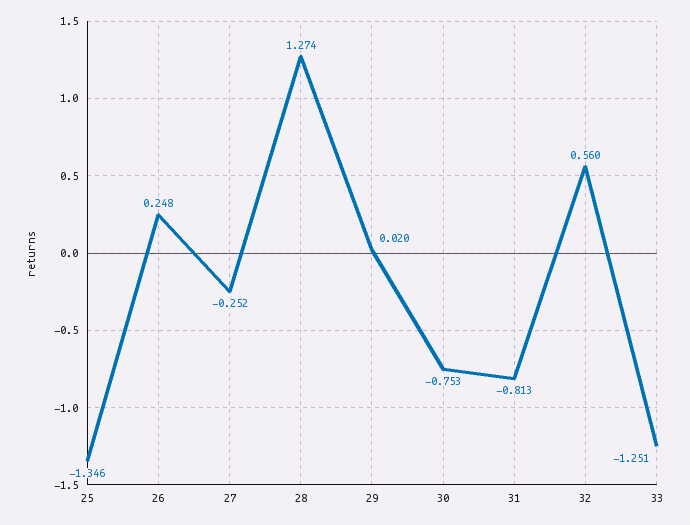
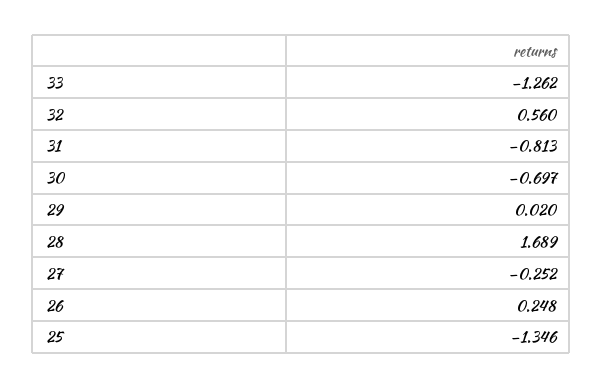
28: 1.274 -> 1.689
30: -0.753 -> -0.697
33: -1.251 -> -1.262

